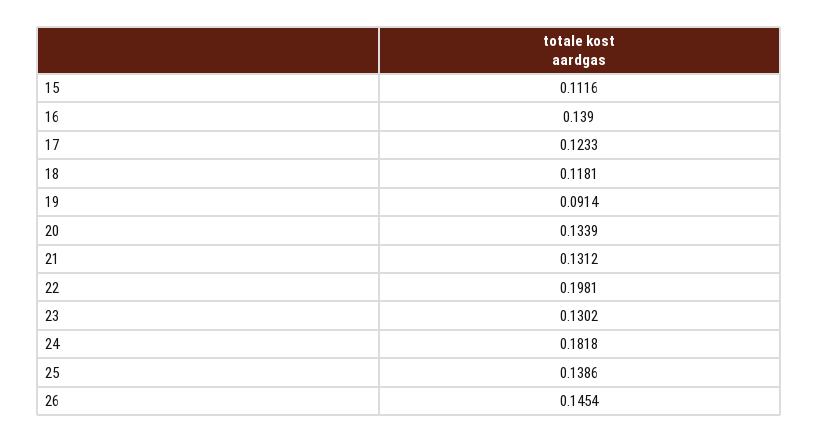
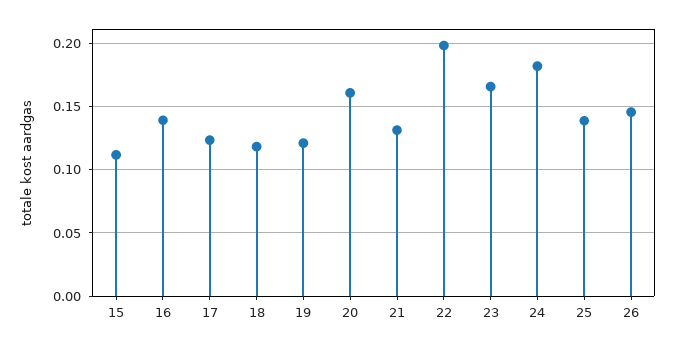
19: 0.0914 -> 0.12
20: 0.1339 -> 0.16
23: 0.1302 -> 0.165

